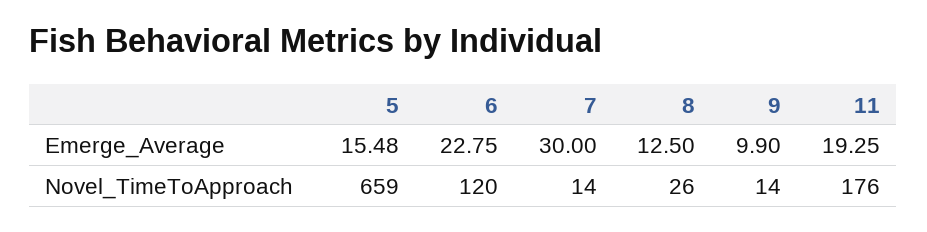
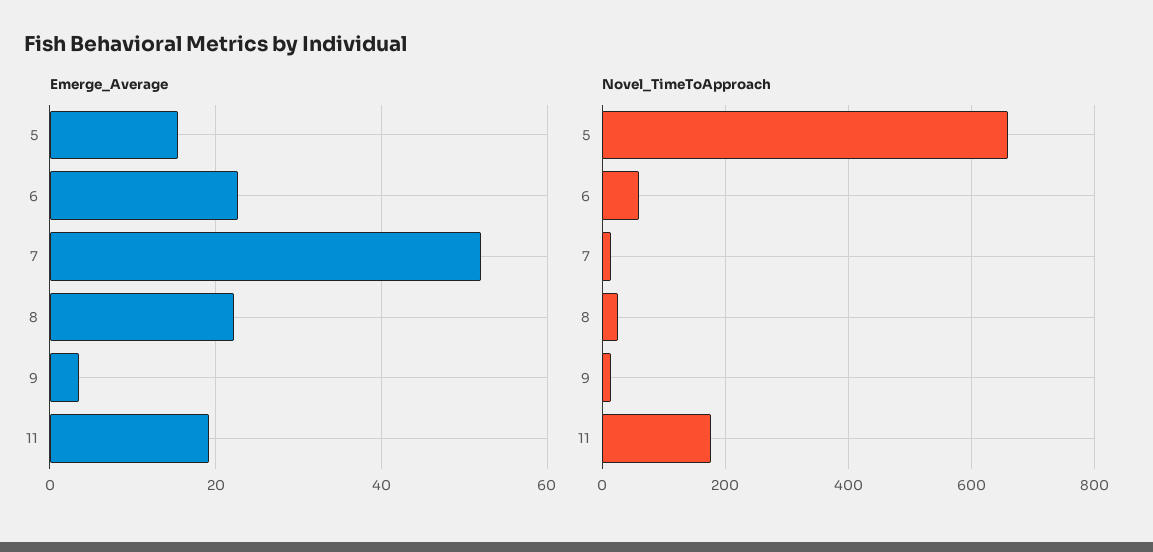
Emerge_Average, 7: 30 -> 52
Emerge_Average, 8: 12.5 -> 22
Emerge_Average, 9: 9.9 -> 4
Novel_TimeToApproach, 6: 120 -> 60

